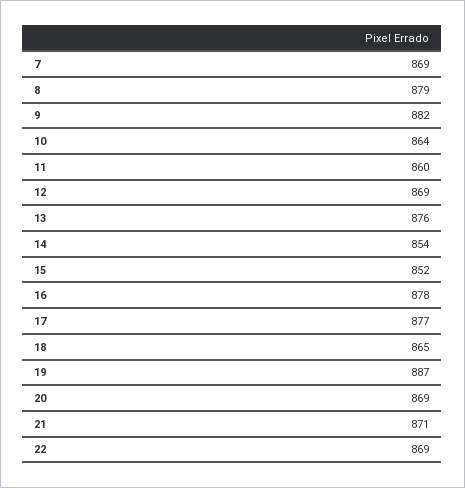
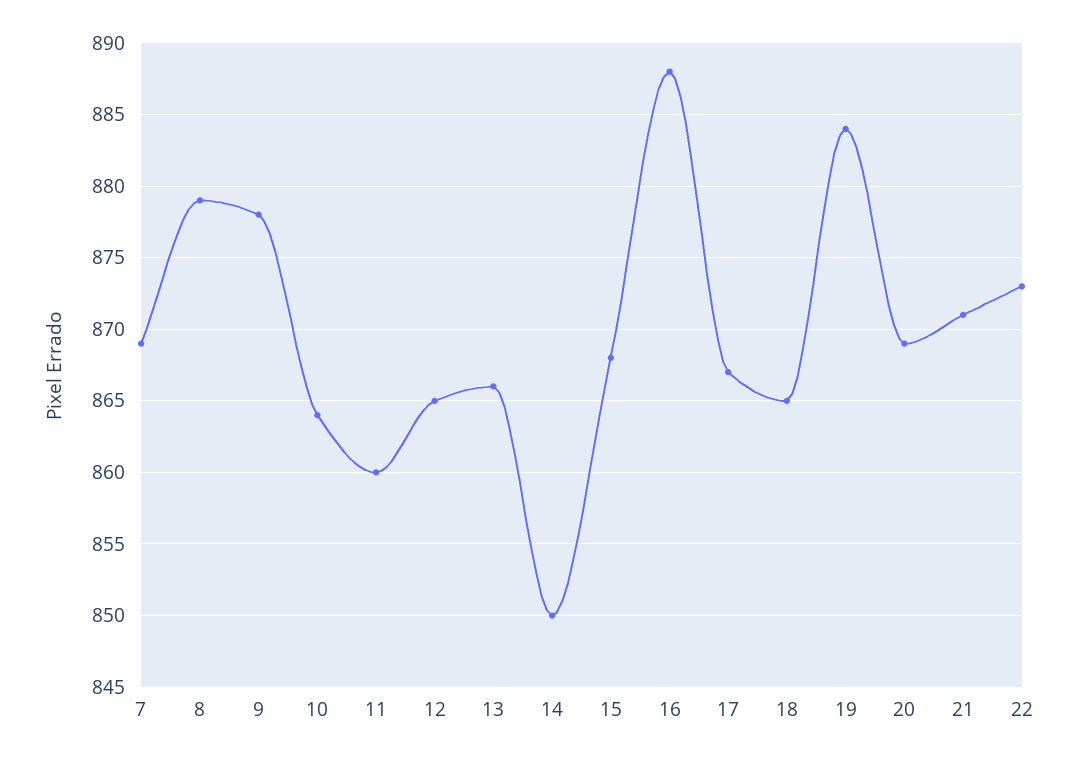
9: 882 -> 878
12: 869 -> 865
13: 876 -> 866
14: 854 -> 850
15: 852 -> 868
16: 878 -> 888
17: 877 -> 867
19: 887 -> 884
22: 869 -> 873

